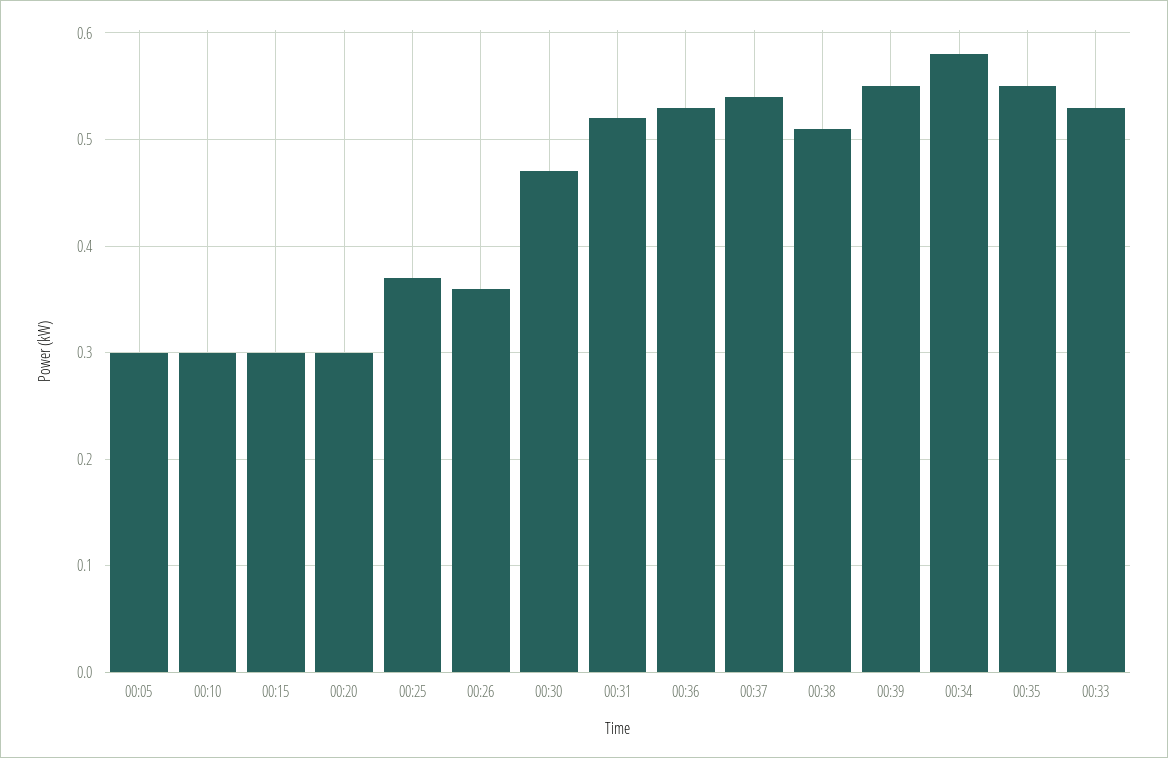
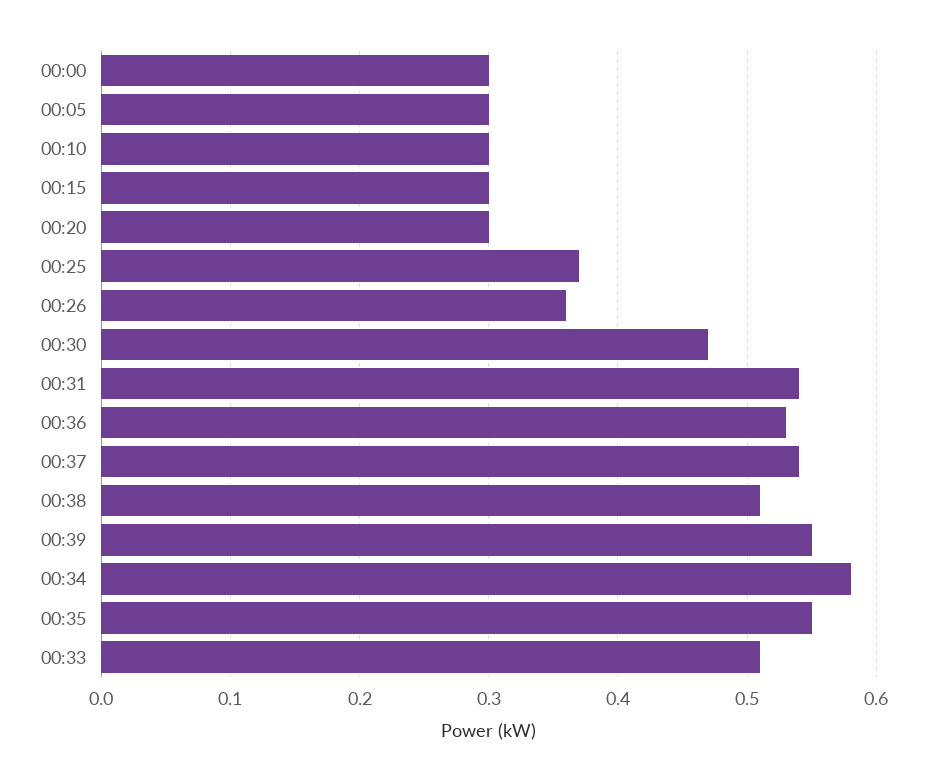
00:31: 0.52 -> 0.54
00:33: 0.53 -> 0.51
00:00: none -> 0.3

